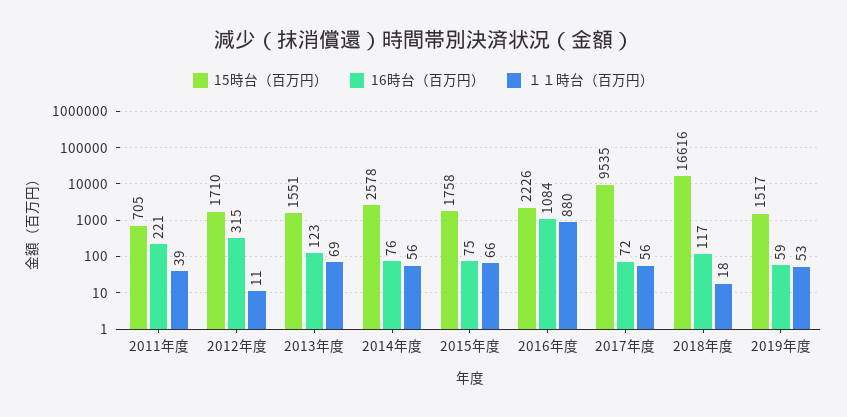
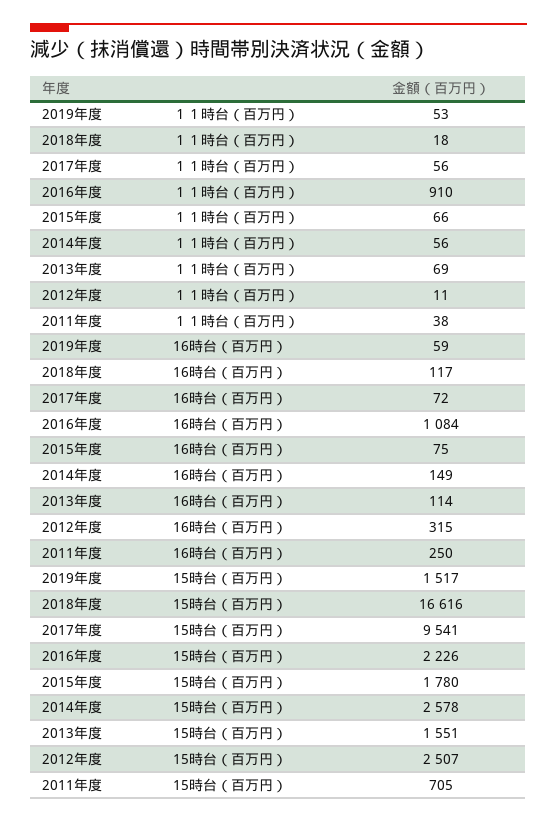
16時台（百万円）, 2011年度: 221 -> 250
１１時台（百万円）, 2011年度: 39 -> 38
15時台（百万円）, 2012年度: 1710 -> 2507
16時台（百万円）, 2013年度: 123 -> 114
16時台（百万円）, 2014年度: 76 -> 149
15時台（百万円）, 2015年度: 1758 -> 1780
１１時台（百万円）, 2016年度: 880 -> 910
15時台（百万円）, 2017年度: 9535 -> 9541

